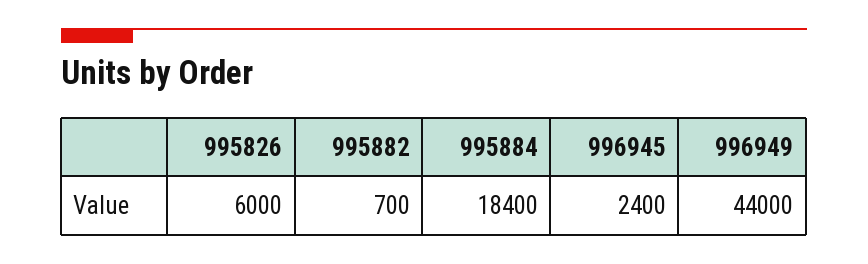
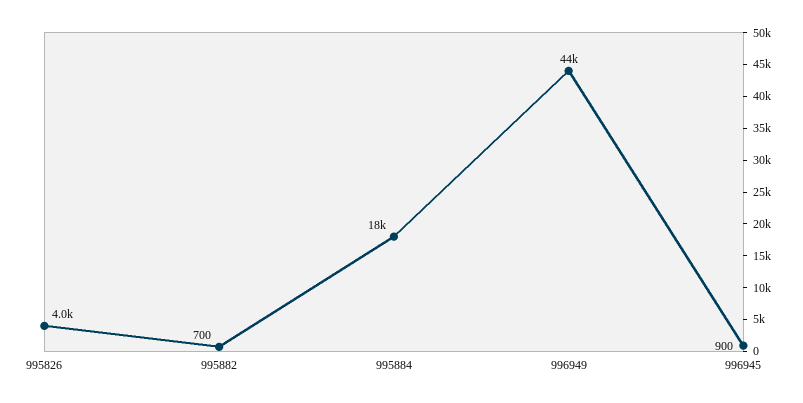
995826: 6000 -> 4000
996945: 2400 -> 900

